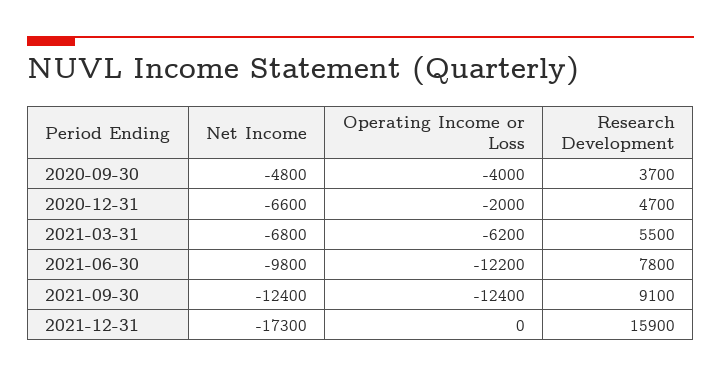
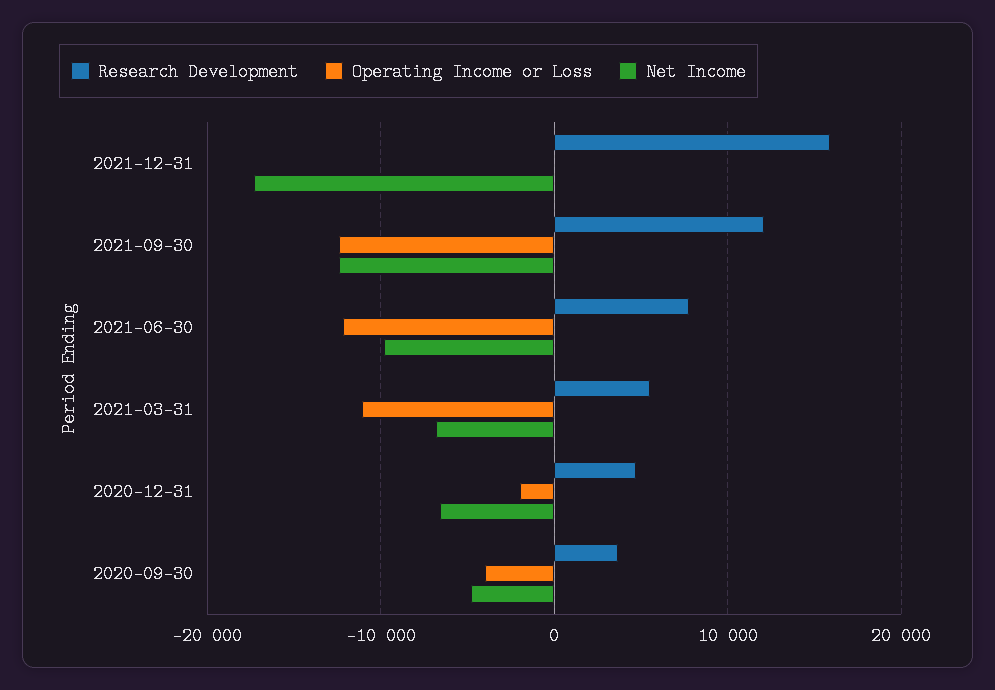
Operating Income or Loss, 2021-03-31: -6200 -> -11000
Research Development, 2021-09-30: 9100 -> 12000

